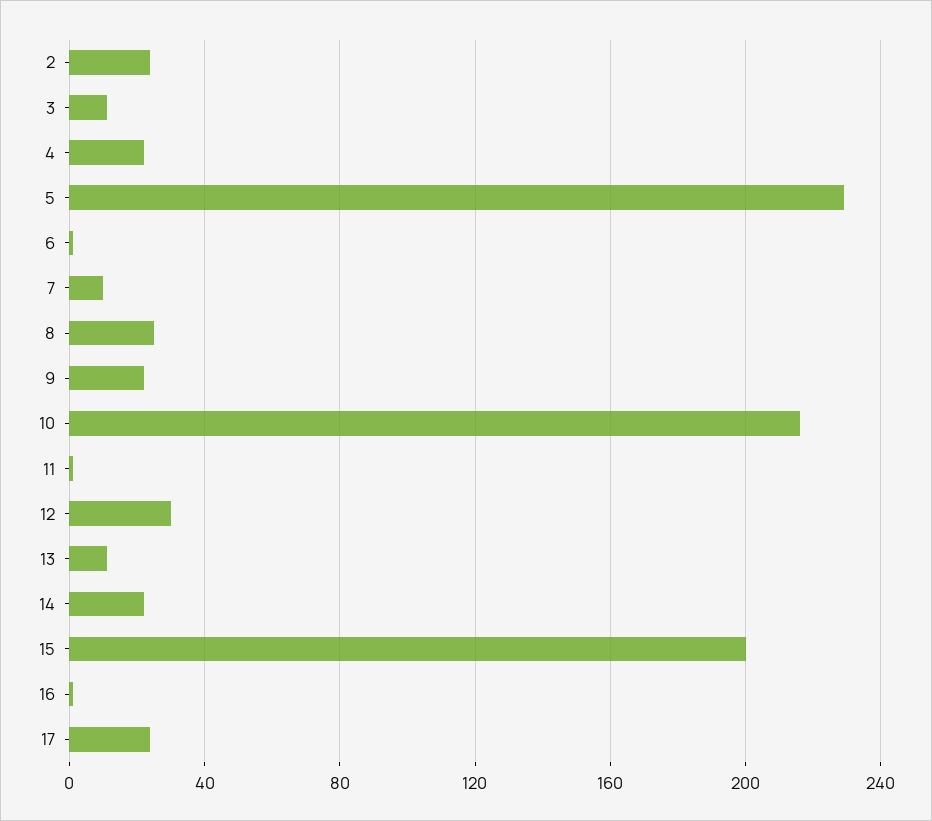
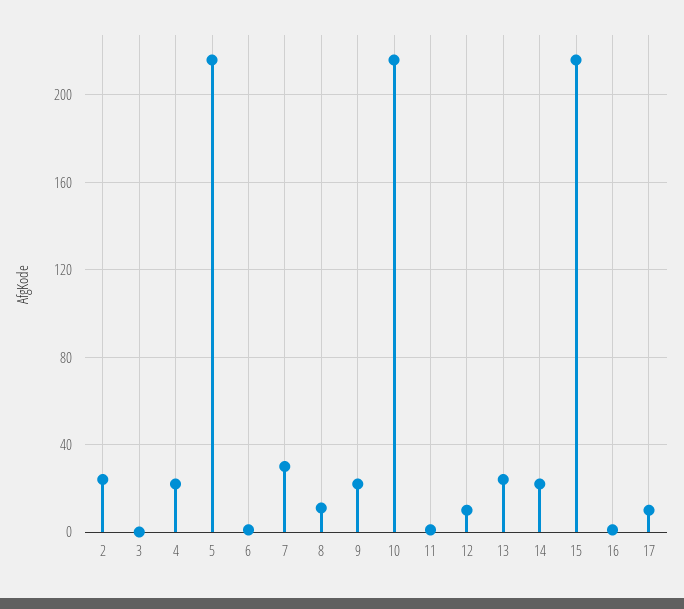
3: 10 -> 0
5: 230 -> 215
7: 10 -> 30
8: 25 -> 10
12: 30 -> 10
13: 10 -> 25
15: 200 -> 215
17: 25 -> 10

